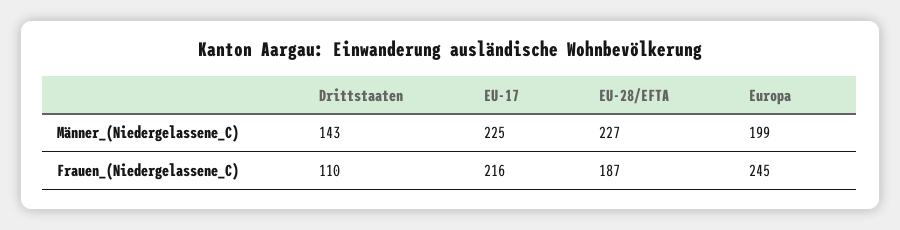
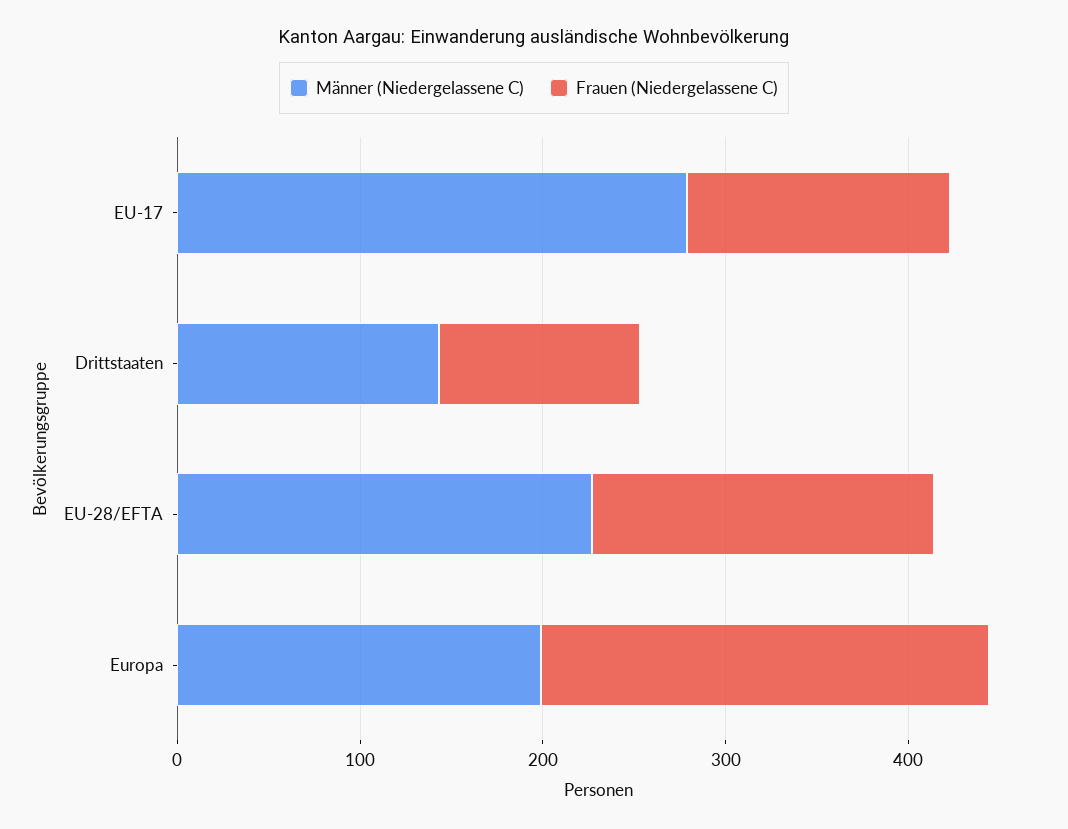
Männer_(Niedergelassene_C), EU-17: 225 -> 280
Frauen_(Niedergelassene_C), EU-17: 216 -> 140

